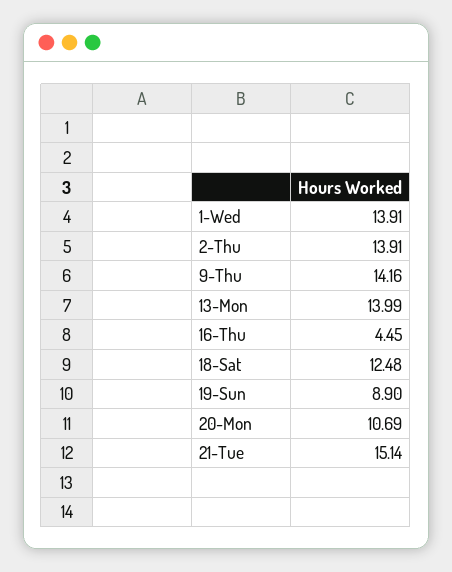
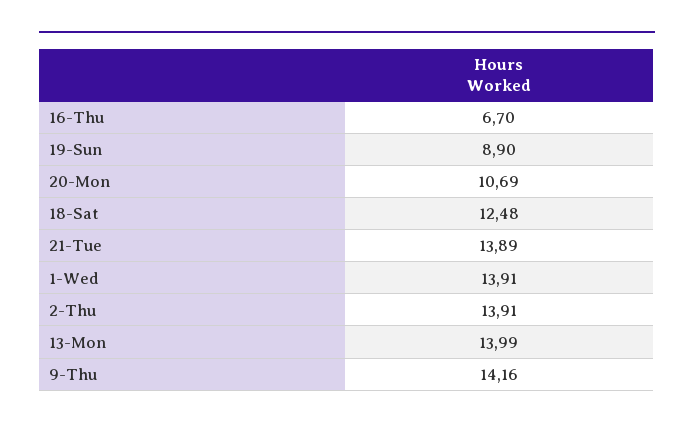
16-Thu: 4.45 -> 6.7
21-Tue: 15.14 -> 13.89

